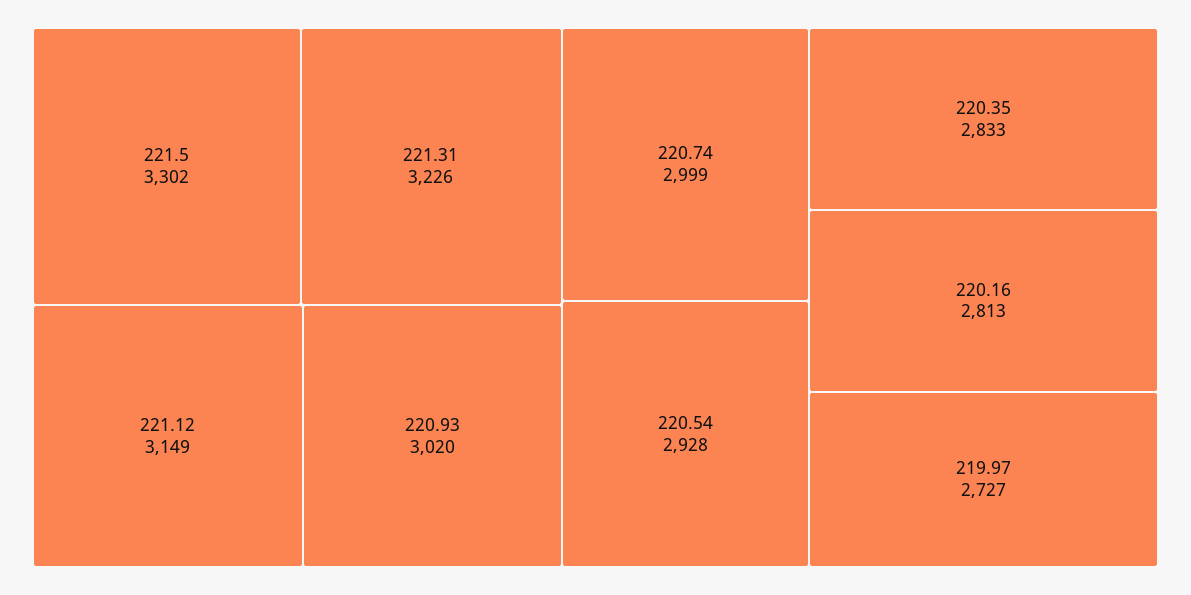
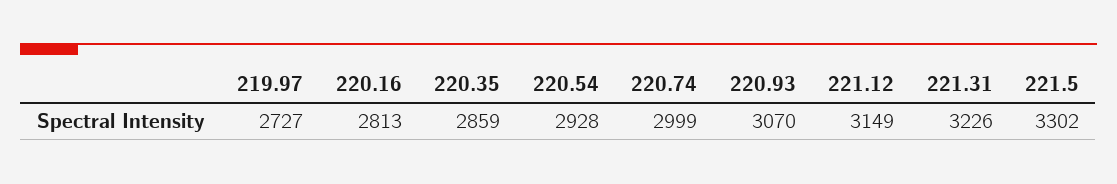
220.93: 3020 -> 3070
220.35: 2833 -> 2859

